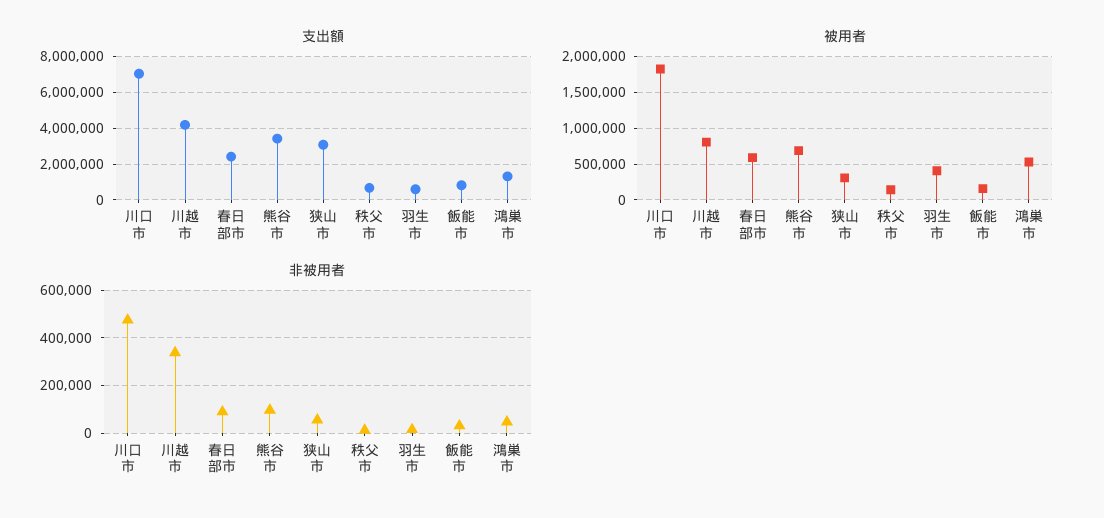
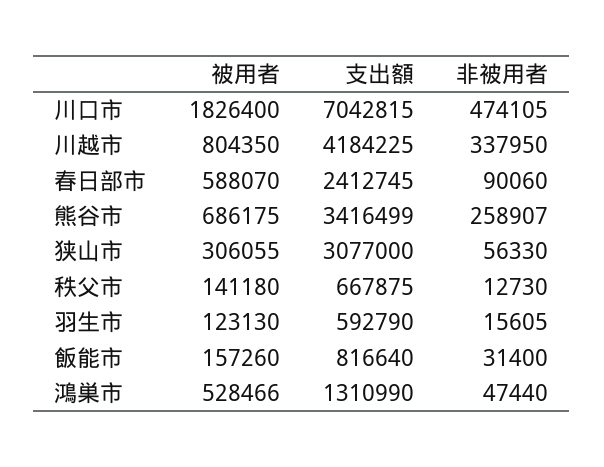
被用者, 羽生市: 400000 -> 123130
非被用者, 熊谷市: 100000 -> 258907

